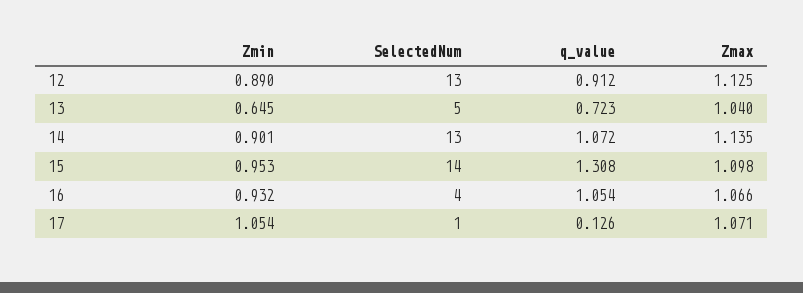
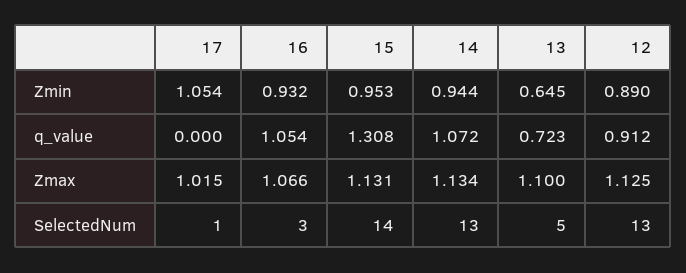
Zmax, 13: 1.04 -> 1.1
Zmin, 14: 0.901 -> 0.944
Zmax, 14: 1.135 -> 1.134
Zmax, 15: 1.098 -> 1.131
SelectedNum, 16: 4 -> 3
q_value, 17: 0.126 -> 0
Zmax, 17: 1.071 -> 1.015

